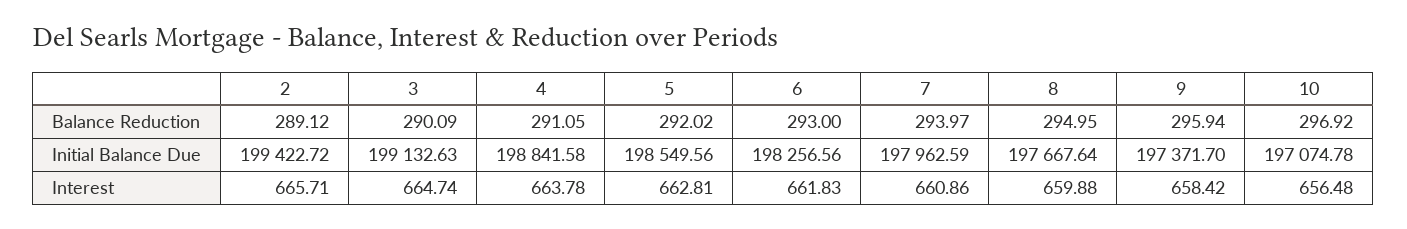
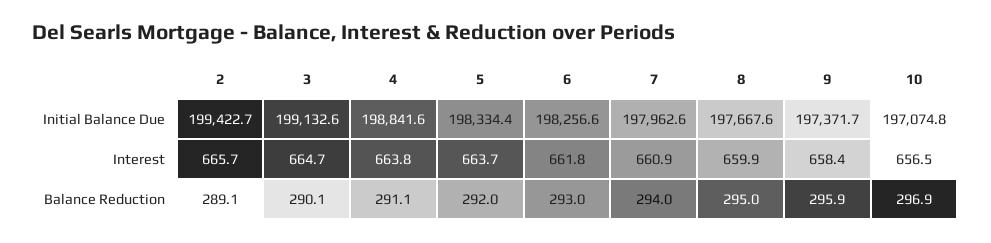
5, Initial Balance Due: 198549.56 -> 198334.4
5, Interest: 662.81 -> 663.7

